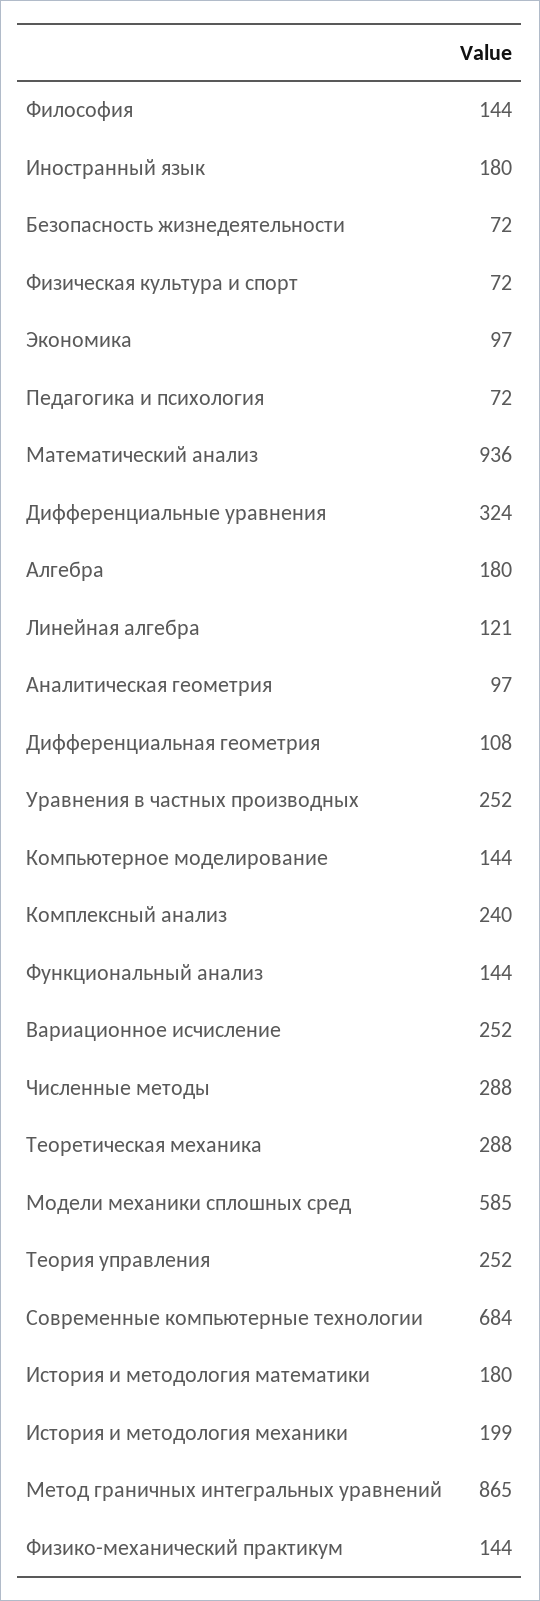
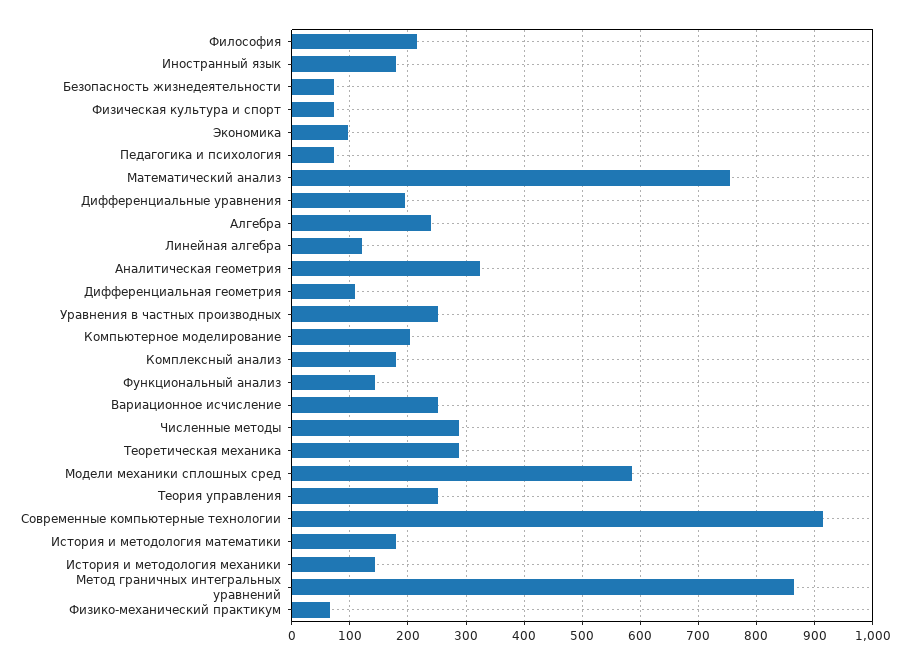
Философия: 144 -> 220
Математический анализ: 936 -> 760
Дифференциальные уравнения: 324 -> 200
Алгебра: 180 -> 240
Аналитическая геометрия: 97 -> 320
Компьютерное моделирование: 144 -> 200
Комплексный анализ: 240 -> 180
Современные компьютерные технологии: 684 -> 920
История и методология механики: 199 -> 140
Физико-механический практикум: 144 -> 60

